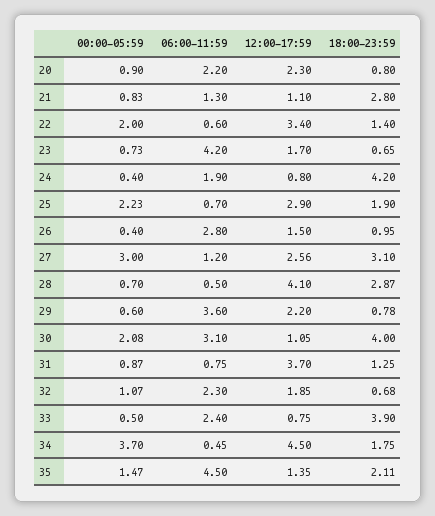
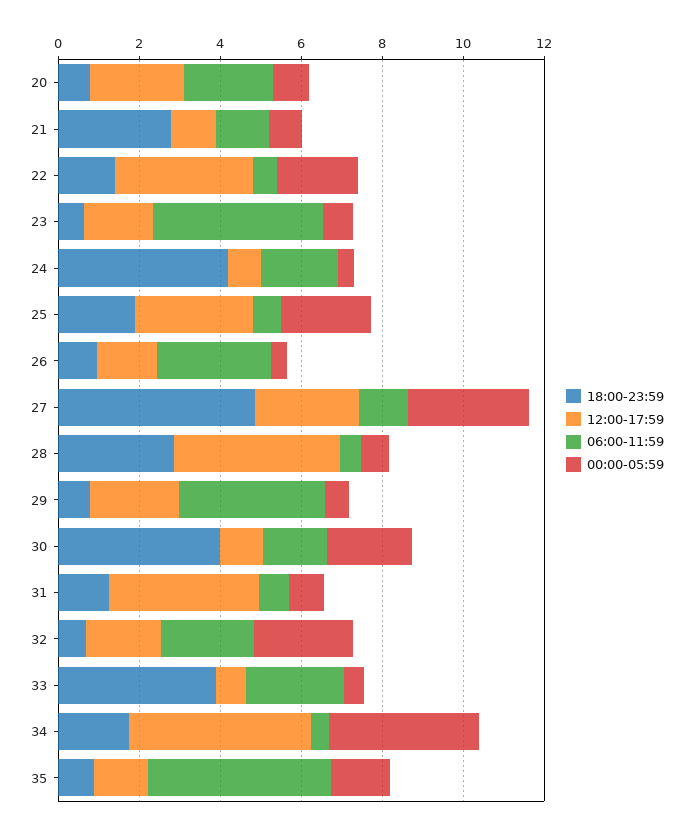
18:00-23:59, 27: 3.1 -> 5
06:00-11:59, 30: 3.1 -> 1.5
00:00-05:59, 32: 1.07 -> 2.5
18:00-23:59, 35: 2.11 -> 1

